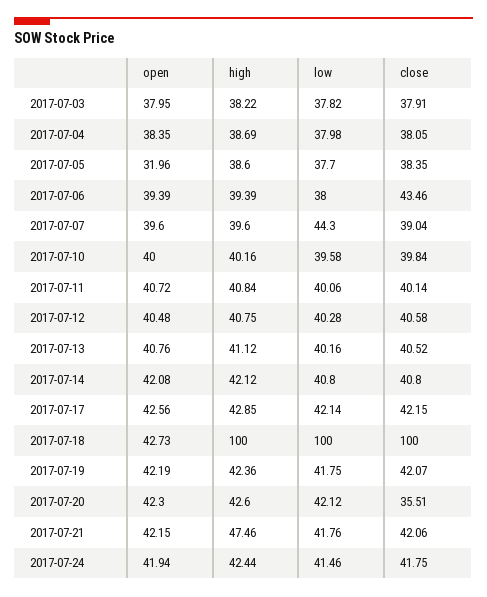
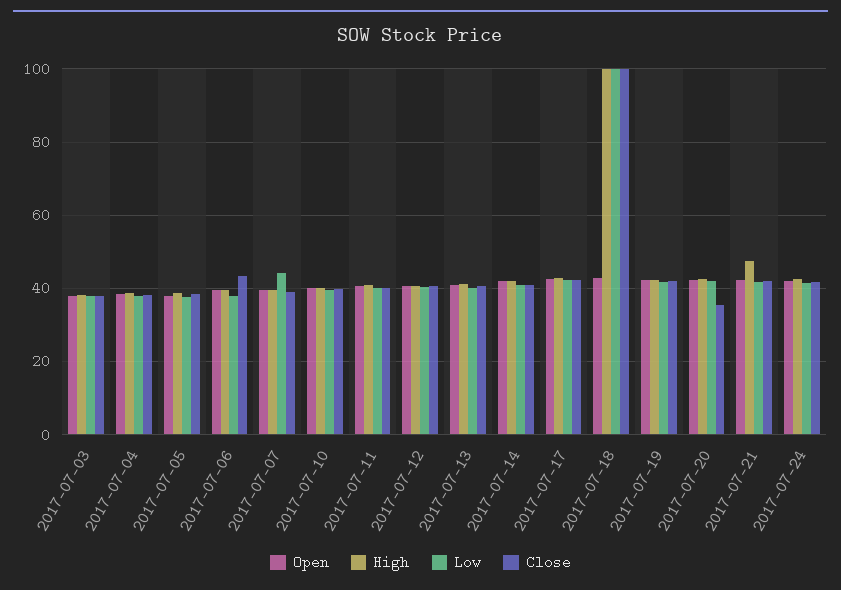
open, 2017-07-05: 31.96 -> 38

